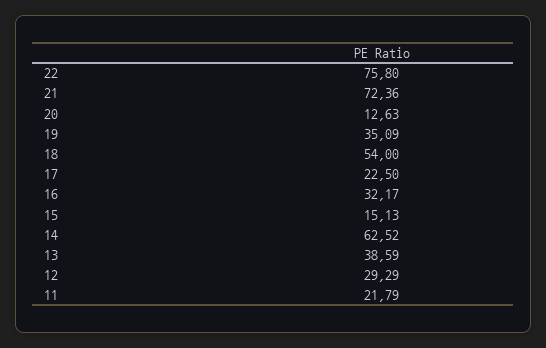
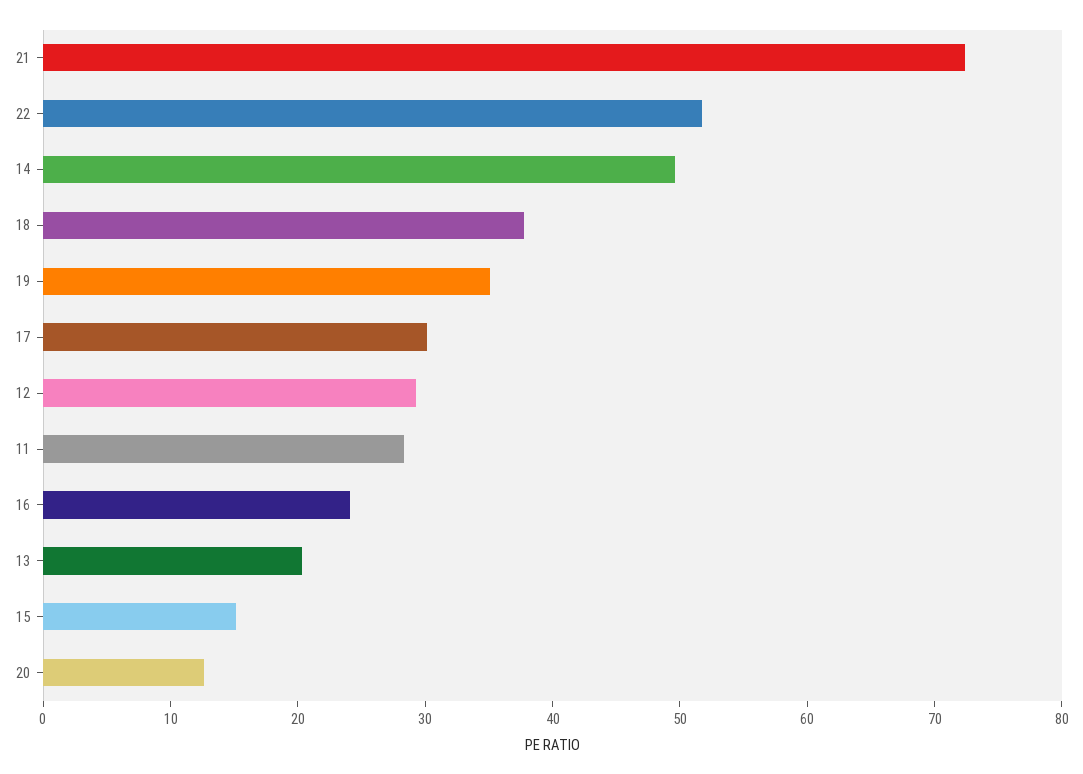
22: 75.8 -> 52
18: 54 -> 38
17: 22.5 -> 30
16: 32.17 -> 24
14: 62.52 -> 50
13: 38.59 -> 20
11: 21.79 -> 28

